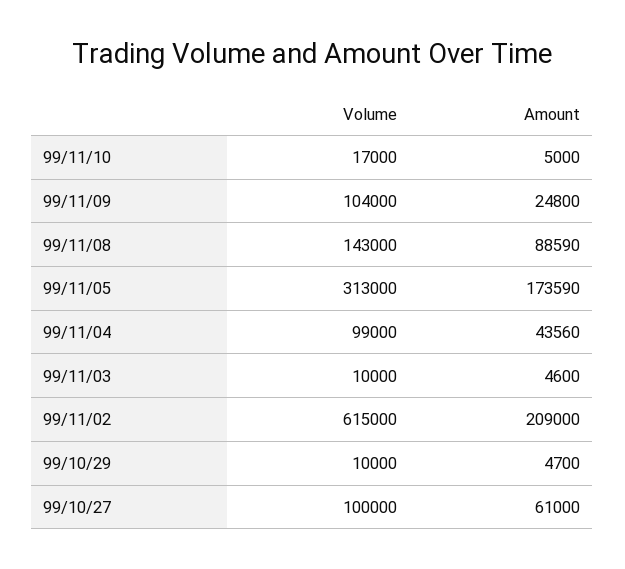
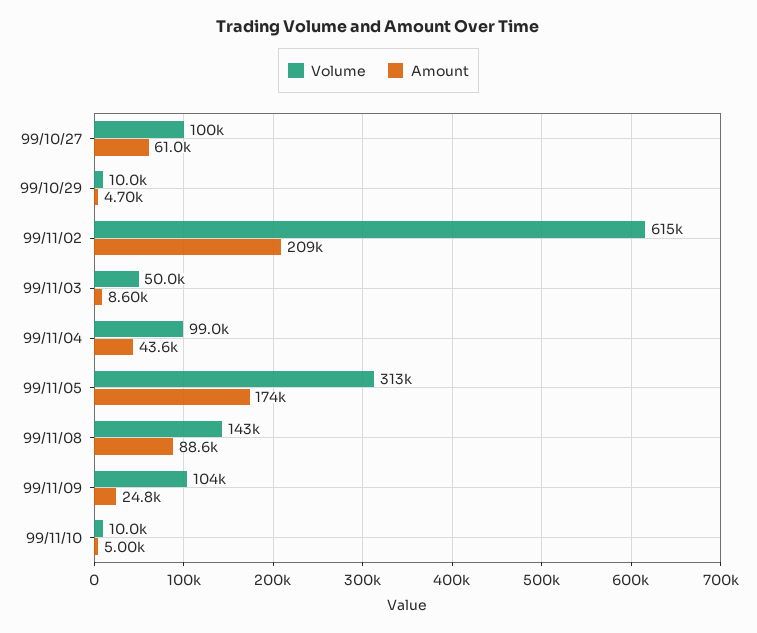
Volume, 99/11/10: 17000 -> 10000
Volume, 99/11/03: 10000 -> 50000
Amount, 99/11/03: 4600 -> 8600

